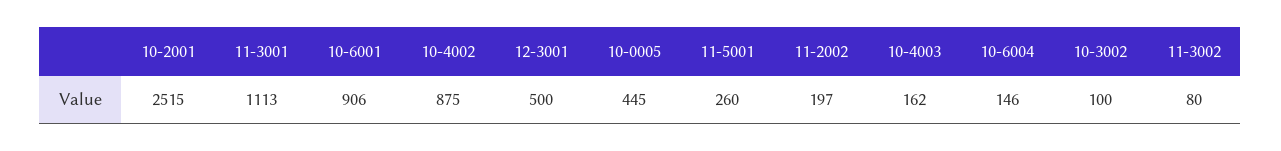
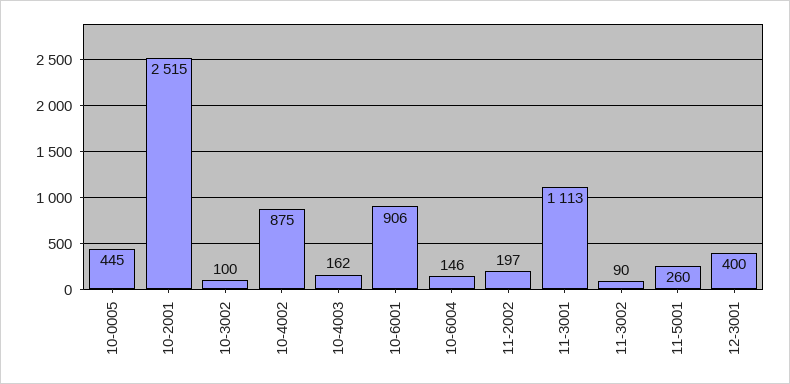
12-3001: 500 -> 400
11-3002: 80 -> 90

